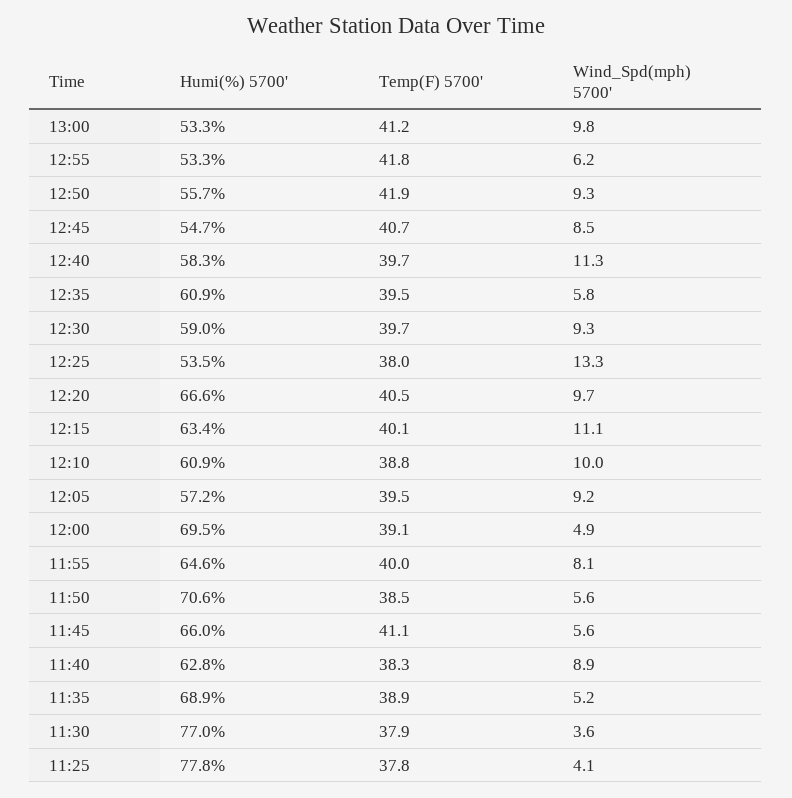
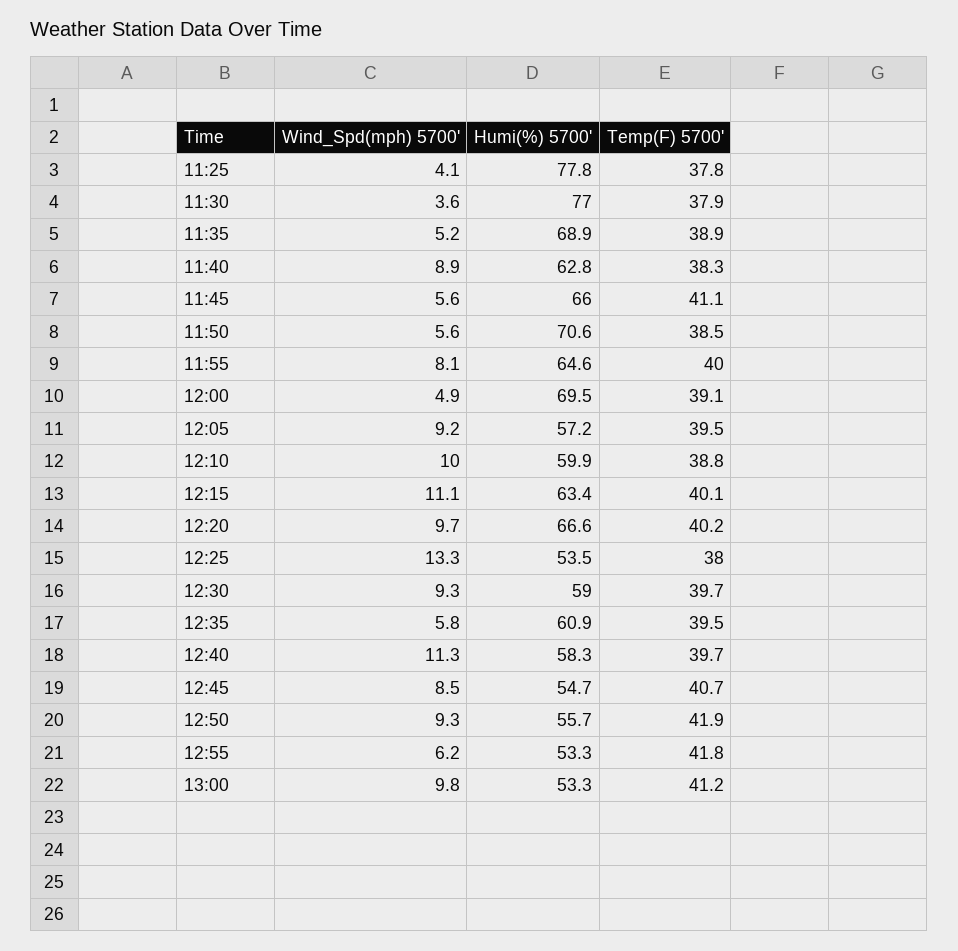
Temp(F) 5700', 12:20: 40.5 -> 40.2
Humi(%) 5700', 12:10: 60.9 -> 59.9

